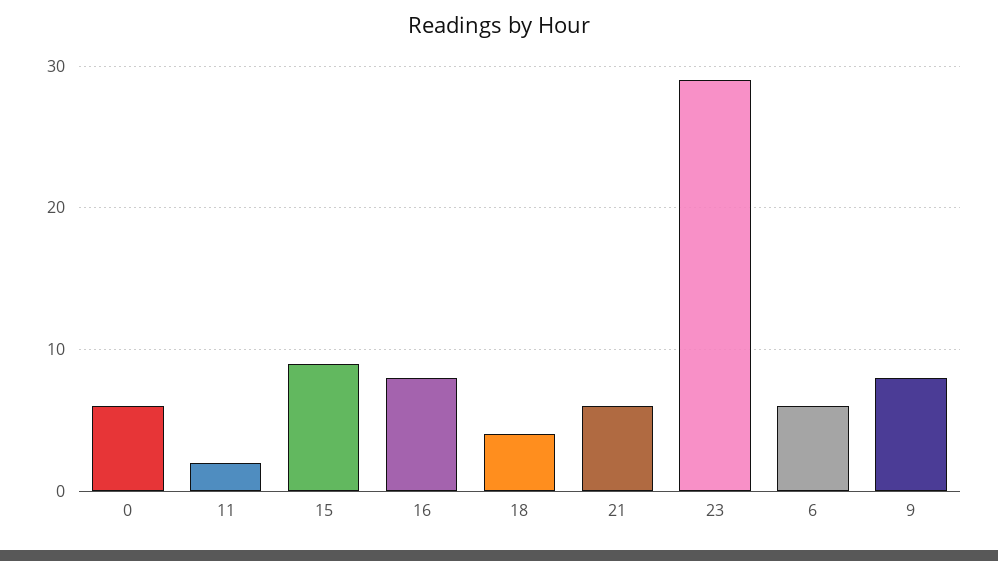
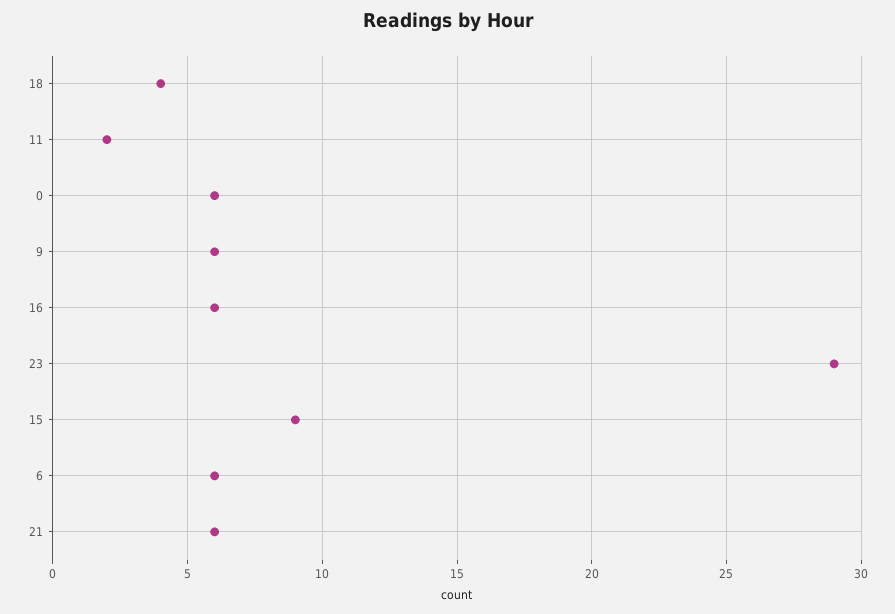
16: 8 -> 6
9: 8 -> 6

